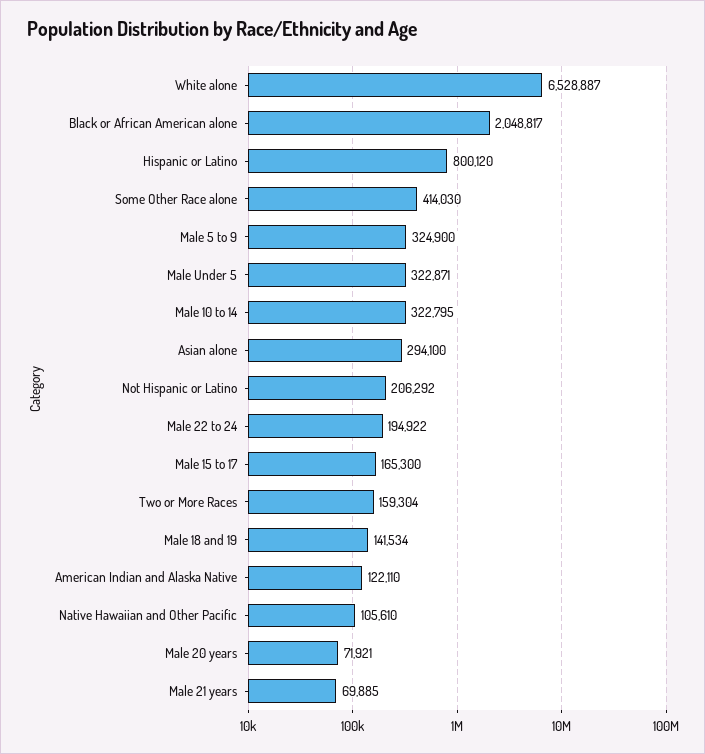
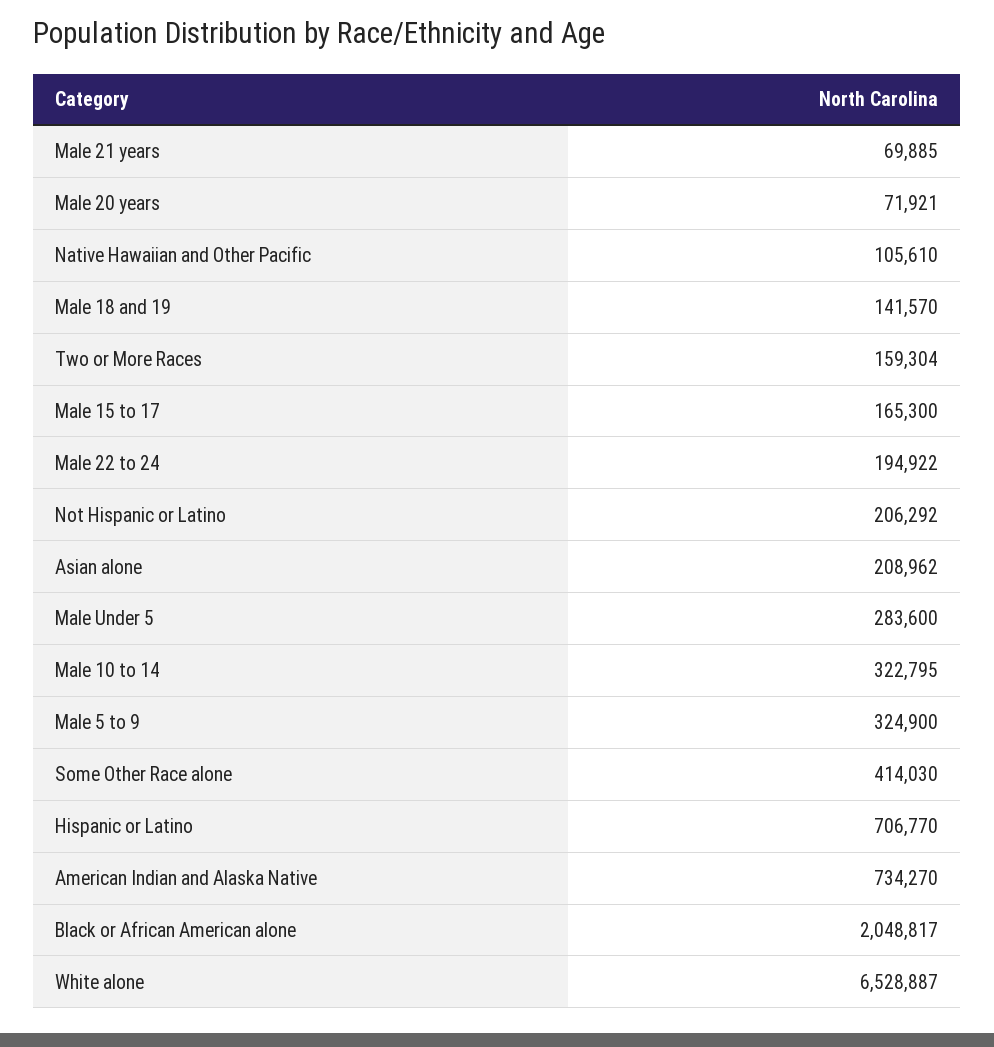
Hispanic or Latino: 800120 -> 706770
Male Under 5: 322871 -> 283600
Asian alone: 294100 -> 208962
Male 18 and 19: 141534 -> 141570
American Indian and Alaska Native: 122110 -> 734270

